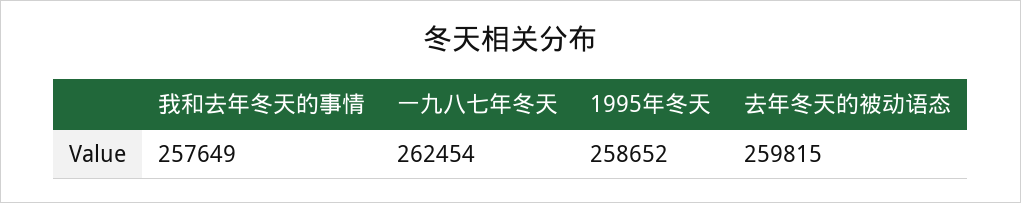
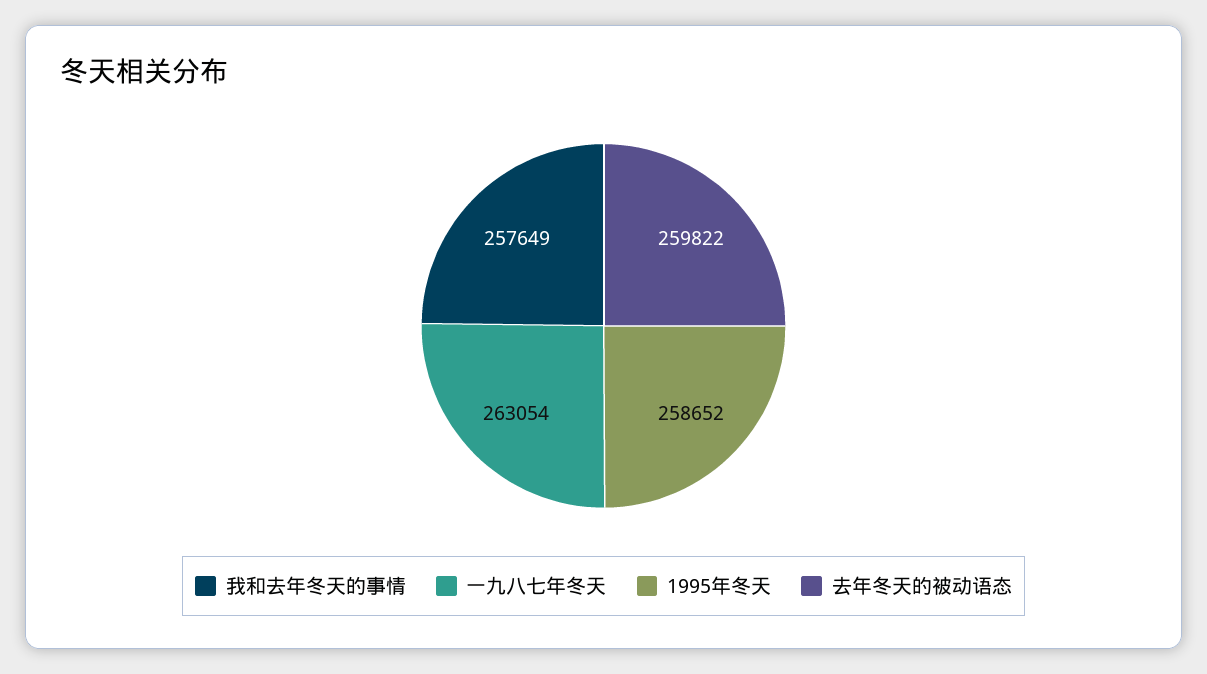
一九八七年冬天: 262454 -> 263054
去年冬天的被动语态: 259815 -> 259822

